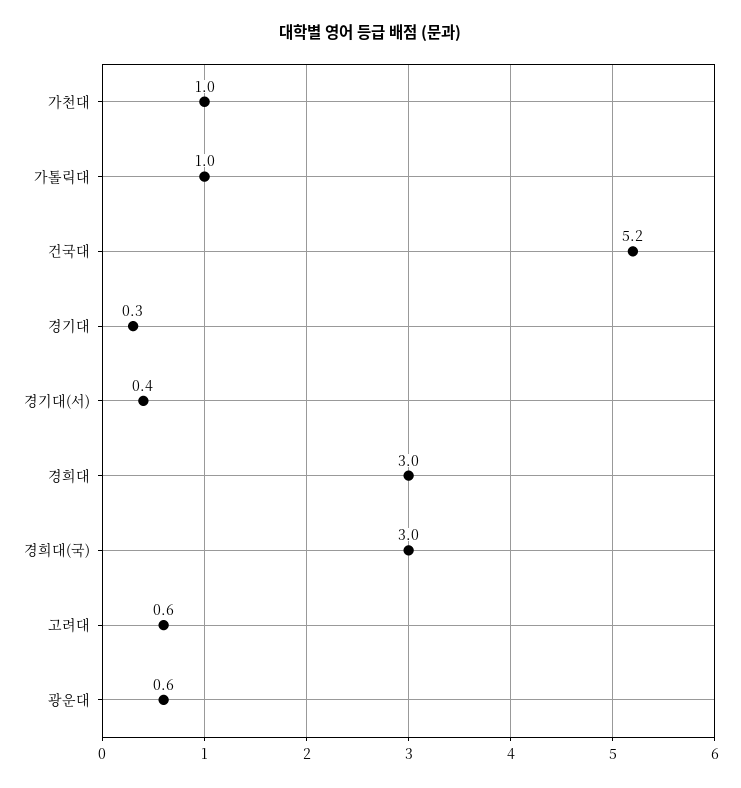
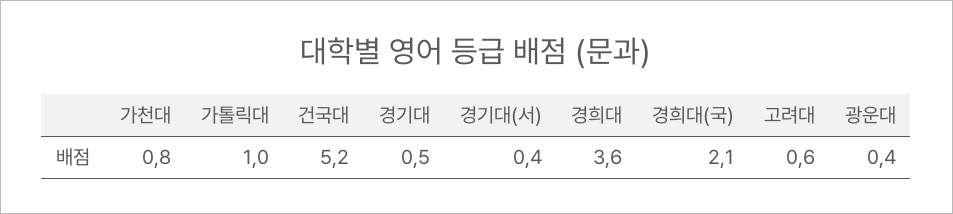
가천대: 1 -> 0.8
경기대: 0.3 -> 0.5
경희대: 3 -> 3.6
경희대(국): 3 -> 2.1
광운대: 0.6 -> 0.4

